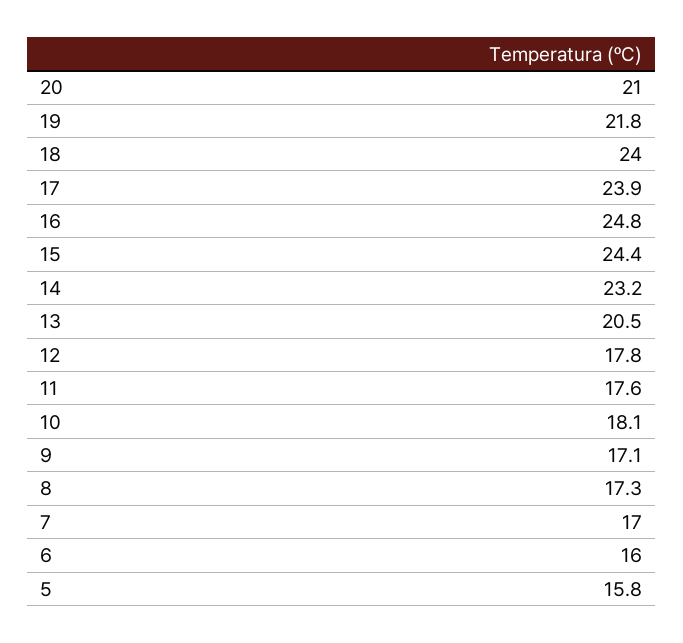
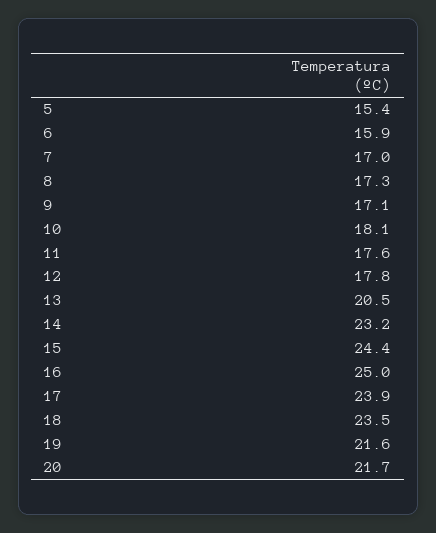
20: 21 -> 21.7
19: 21.8 -> 21.6
18: 24 -> 23.5
16: 24.8 -> 25
6: 16 -> 15.9
5: 15.8 -> 15.4

